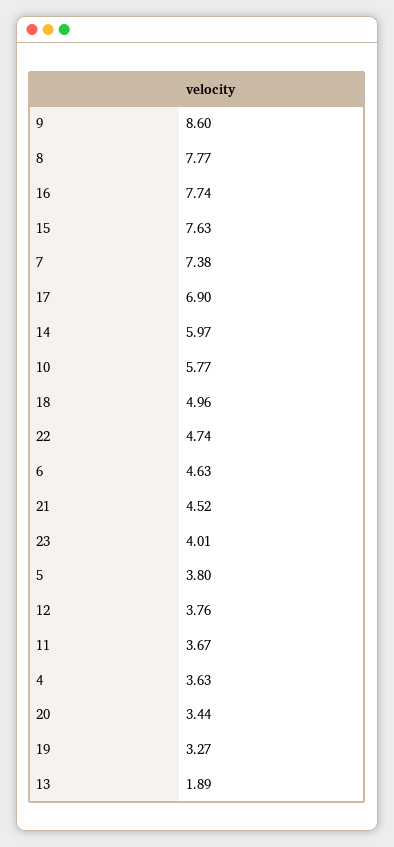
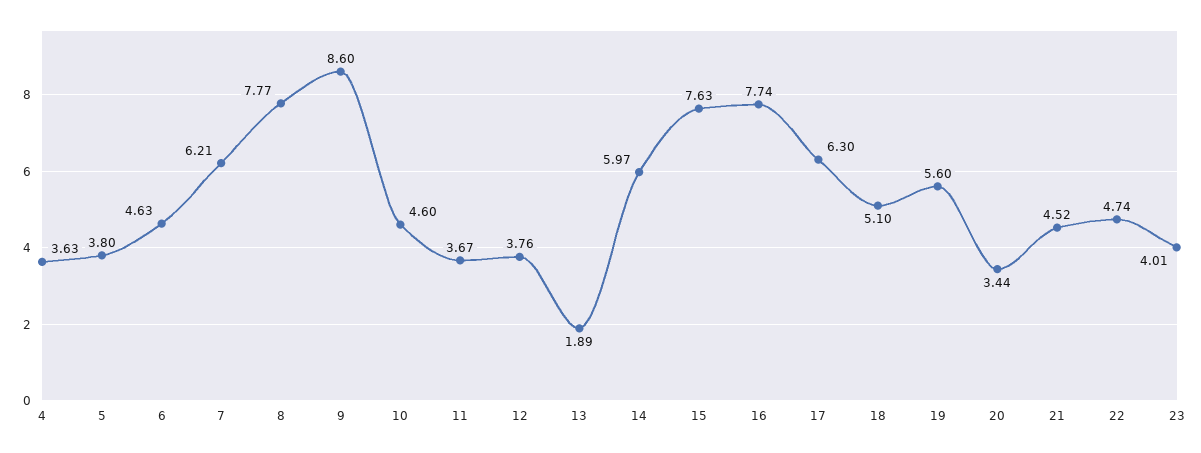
7: 7.38 -> 6.21
17: 6.9 -> 6.3
10: 5.77 -> 4.6
18: 4.96 -> 5.1
19: 3.27 -> 5.6

